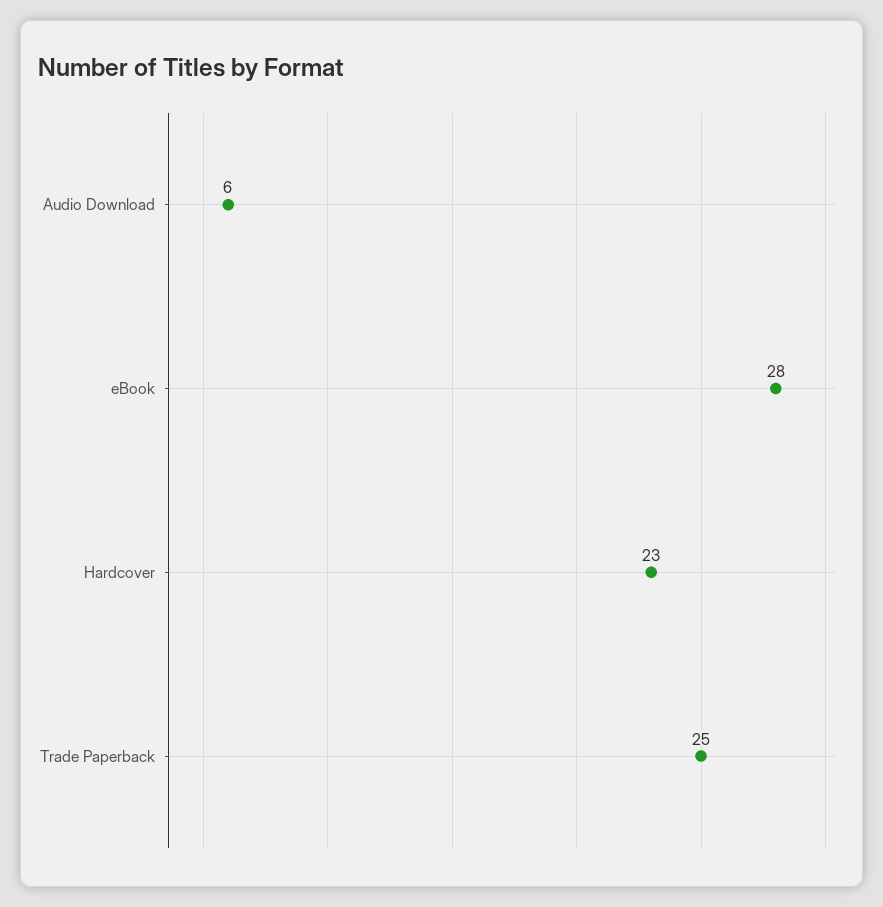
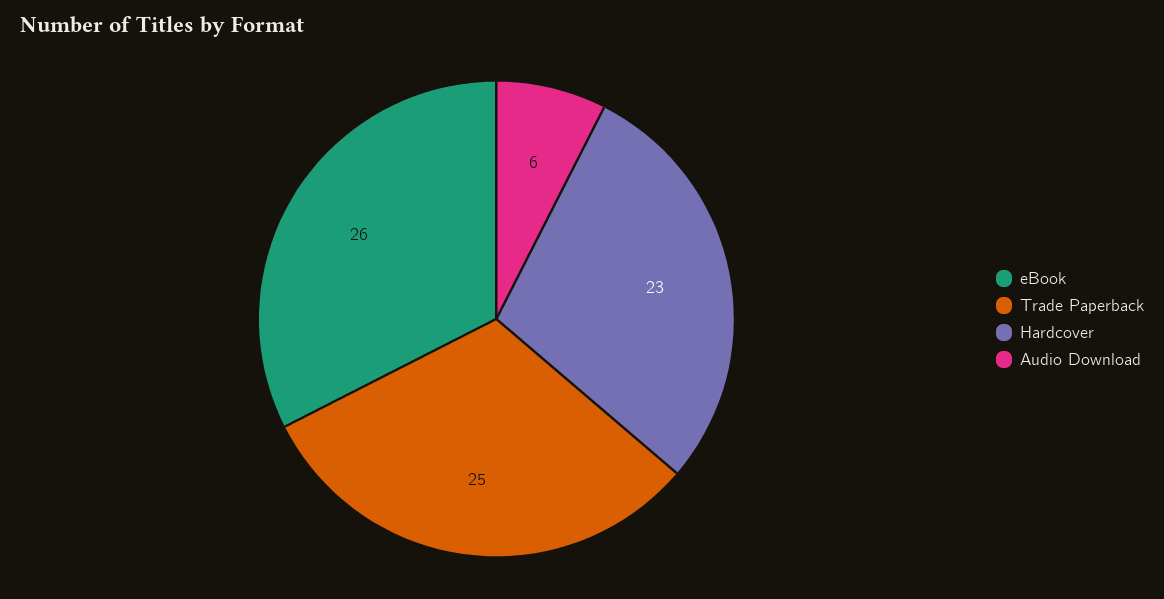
eBook: 28 -> 26

